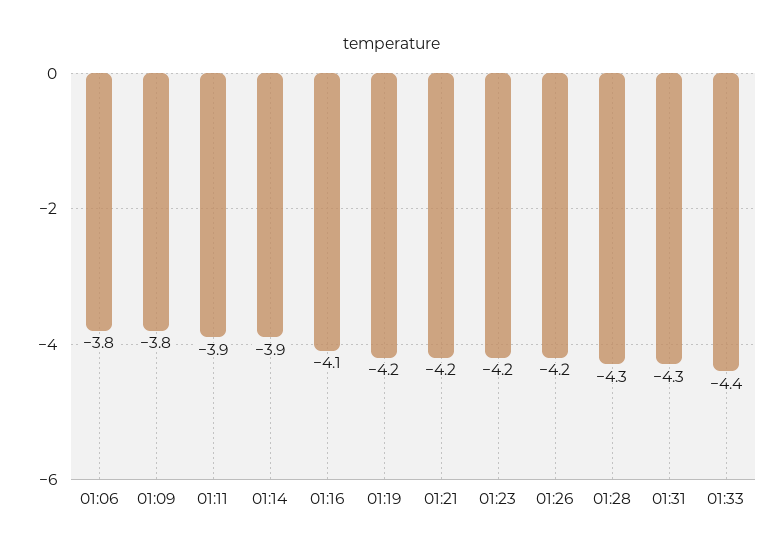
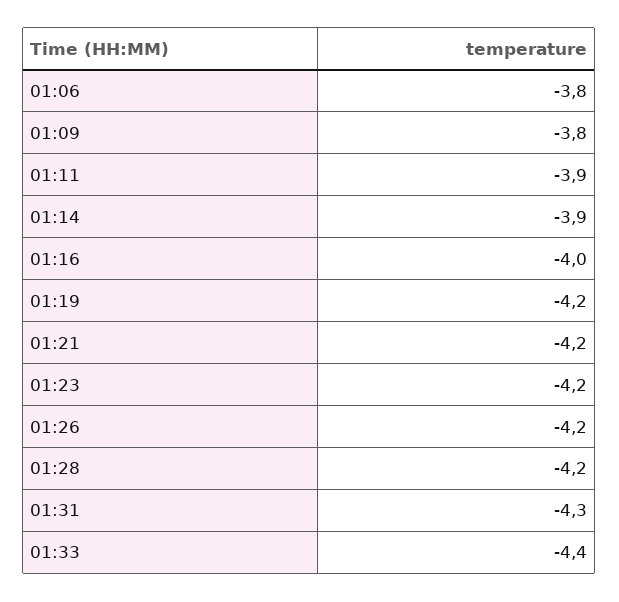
01:16: -4.1 -> -4
01:28: -4.3 -> -4.2

